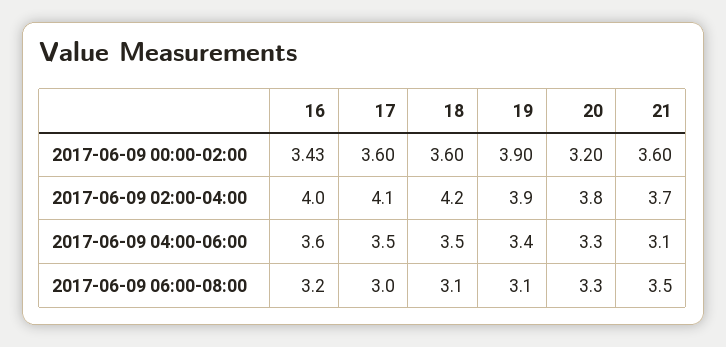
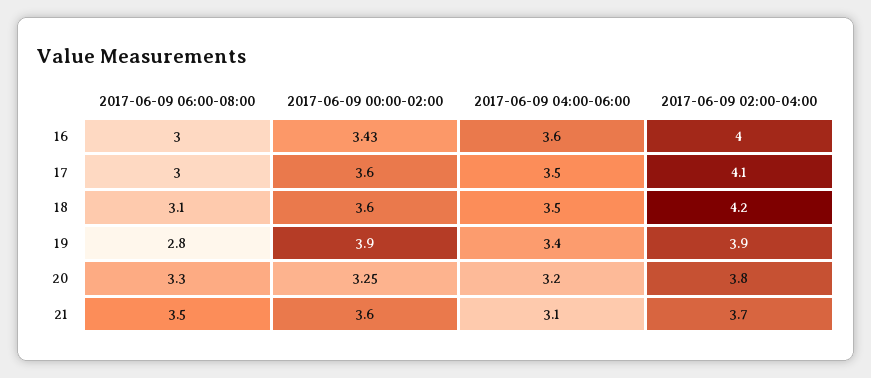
20, 2017-06-09 00:00-02:00: 3.2 -> 3.25
20, 2017-06-09 04:00-06:00: 3.3 -> 3.2
16, 2017-06-09 06:00-08:00: 3.2 -> 3
19, 2017-06-09 06:00-08:00: 3.1 -> 2.8

